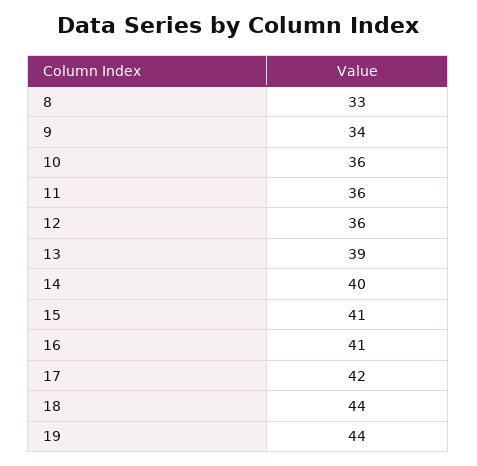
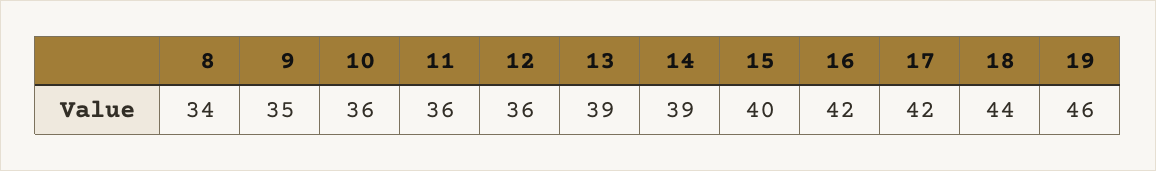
8: 33 -> 34
9: 34 -> 35
14: 40 -> 39
15: 41 -> 40
16: 41 -> 42
19: 44 -> 46

